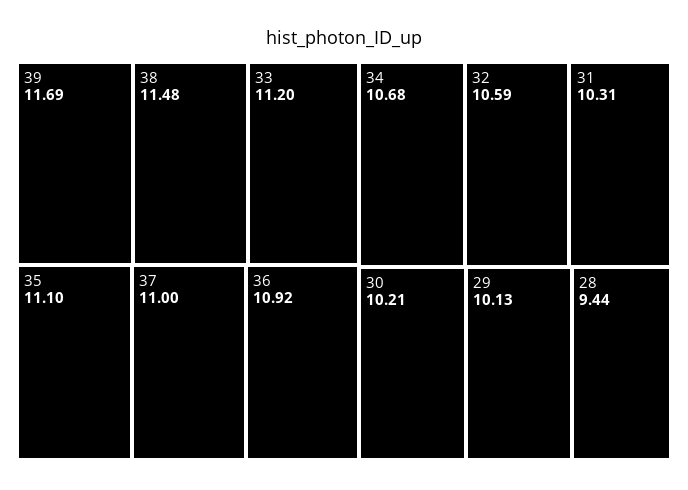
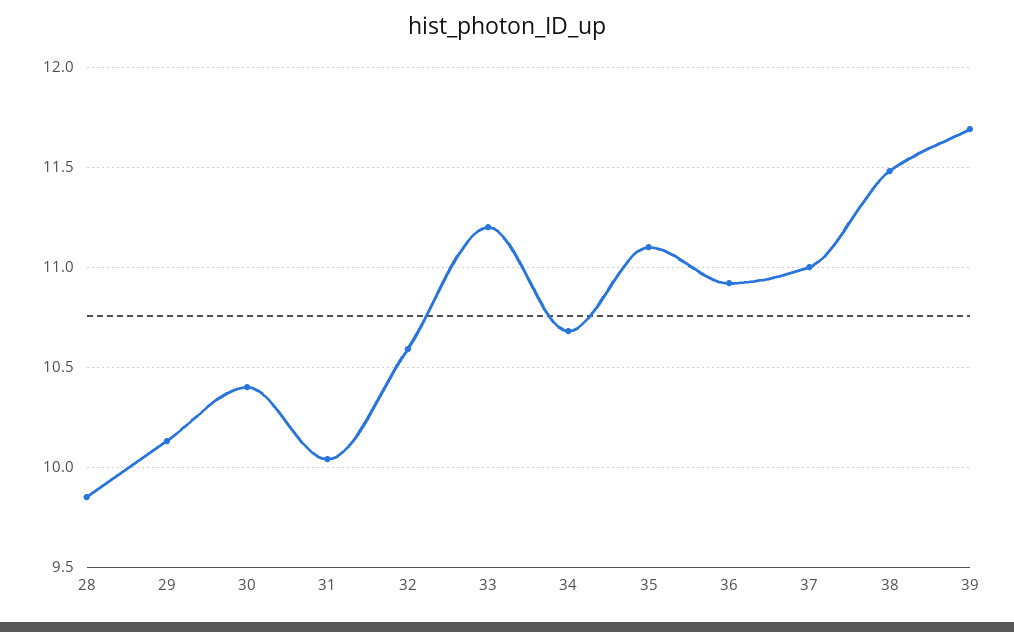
31: 10.31 -> 10.05
30: 10.21 -> 10.4
28: 9.44 -> 9.85

